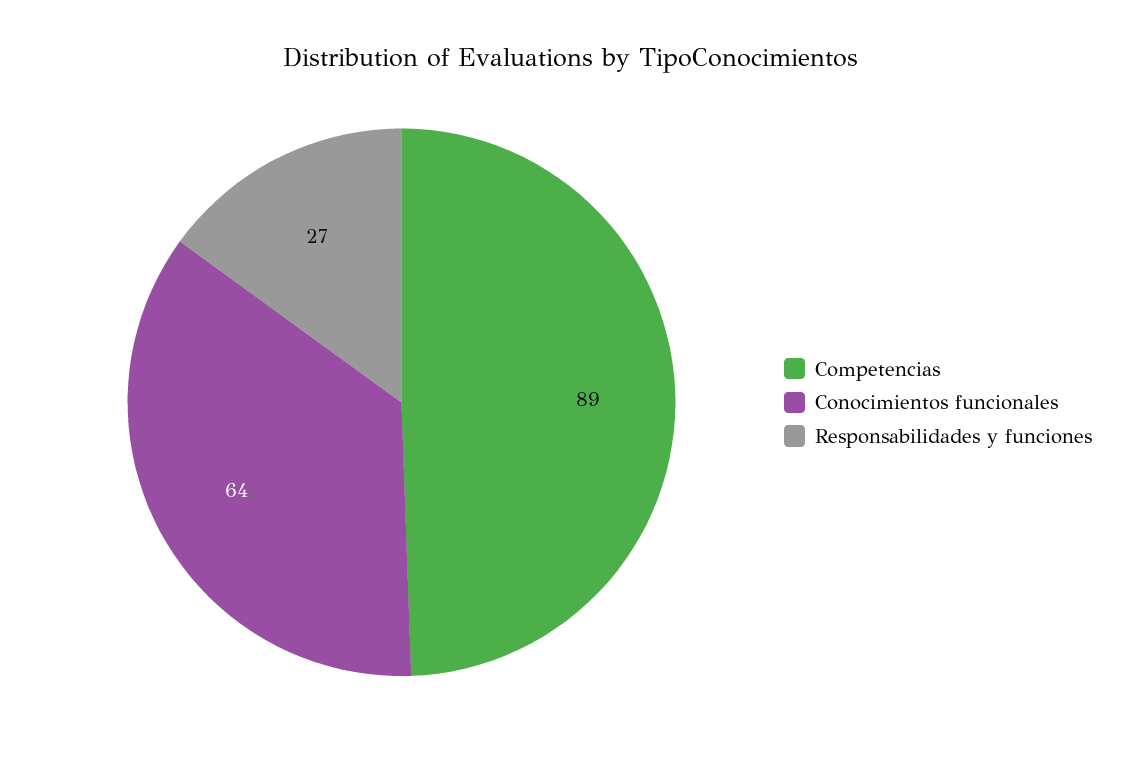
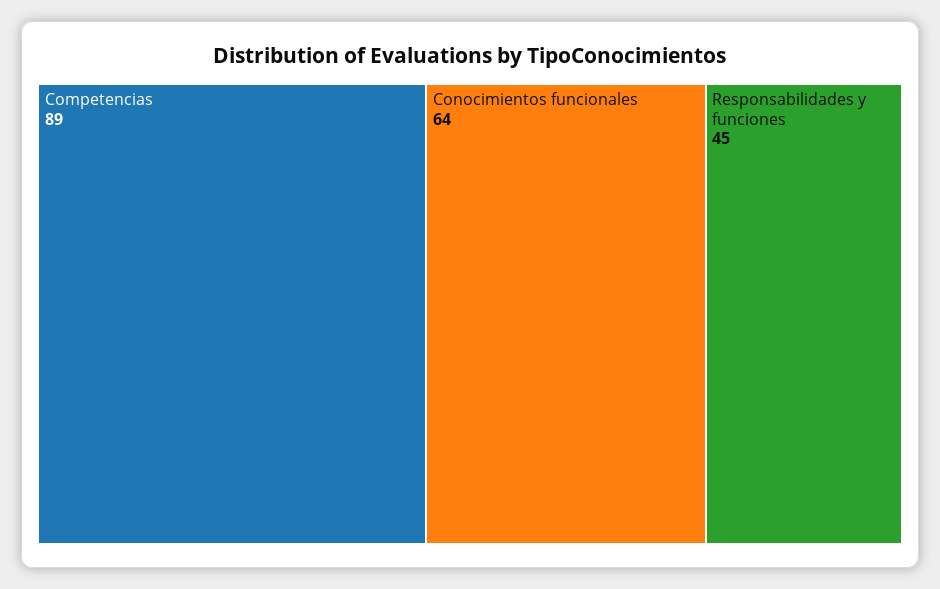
Responsabilidades y funciones: 27 -> 45

